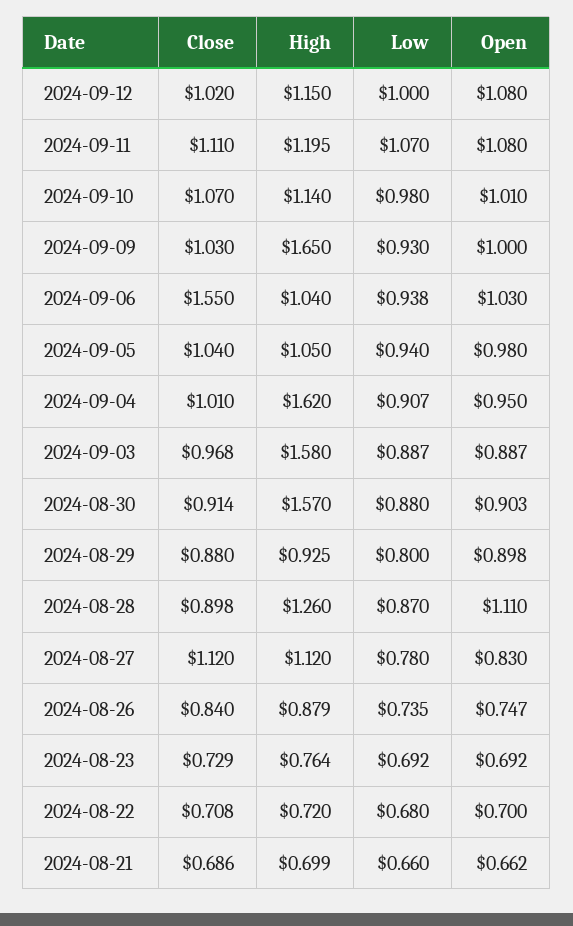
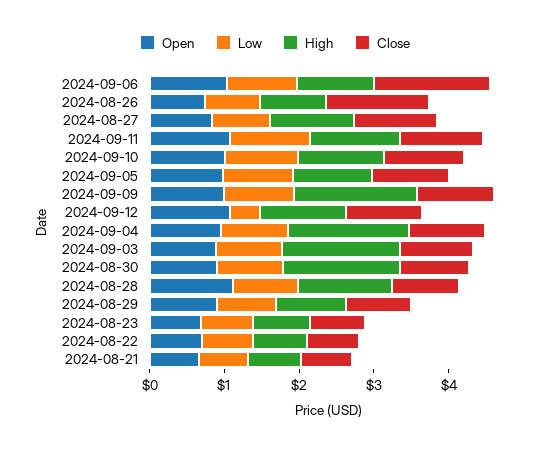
Low, 2024-09-12: 1 -> 0.4
Close, 2024-08-26: 0.84 -> 1.4

